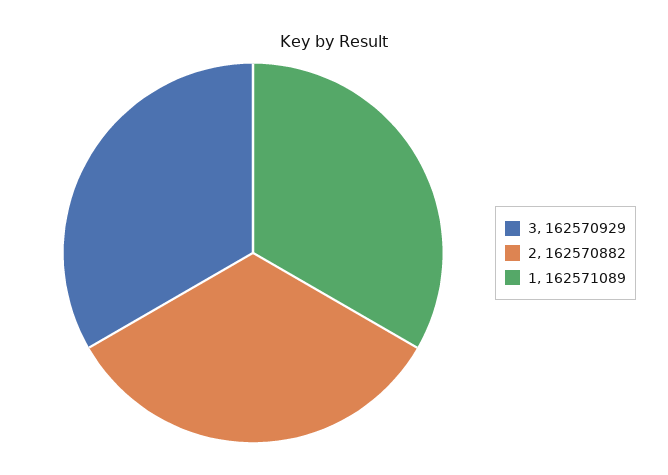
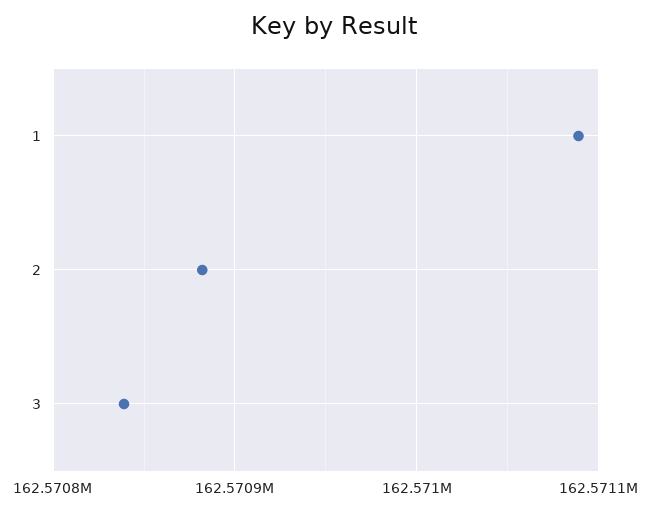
3: 162570929 -> 162570840

